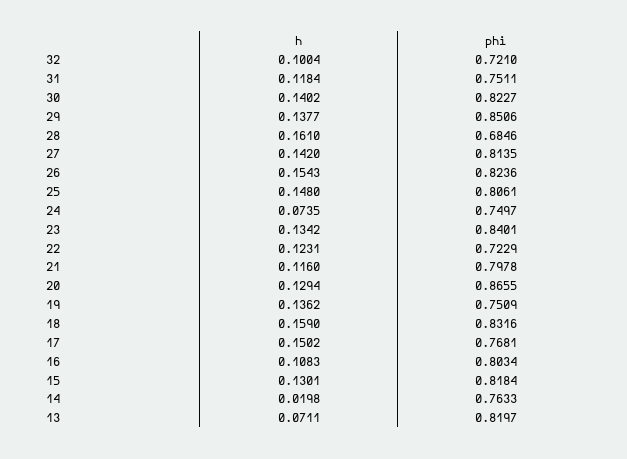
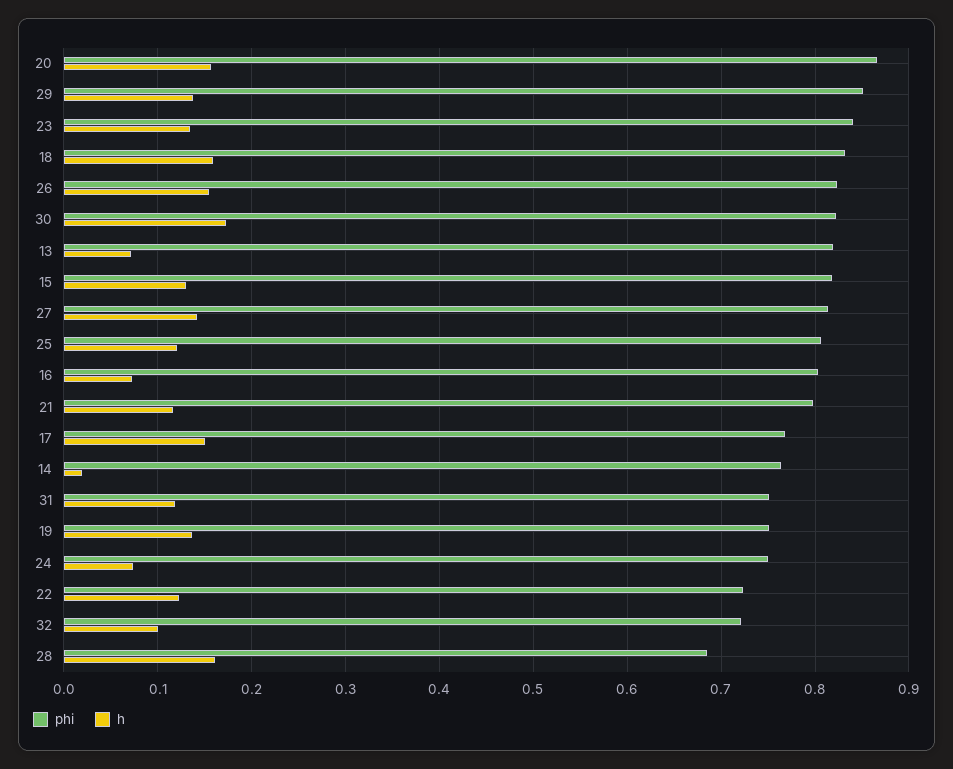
h, 30: 0.1402 -> 0.17
h, 25: 0.148 -> 0.12
h, 20: 0.1294 -> 0.16
h, 16: 0.1083 -> 0.07

